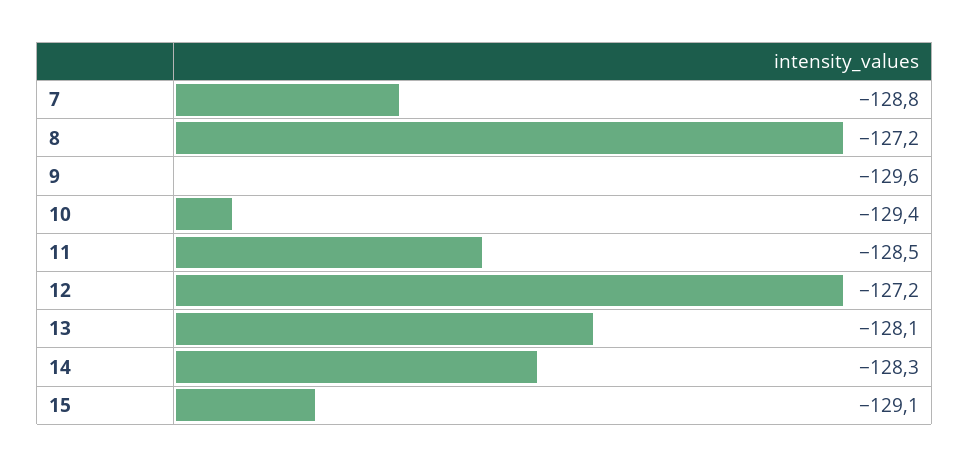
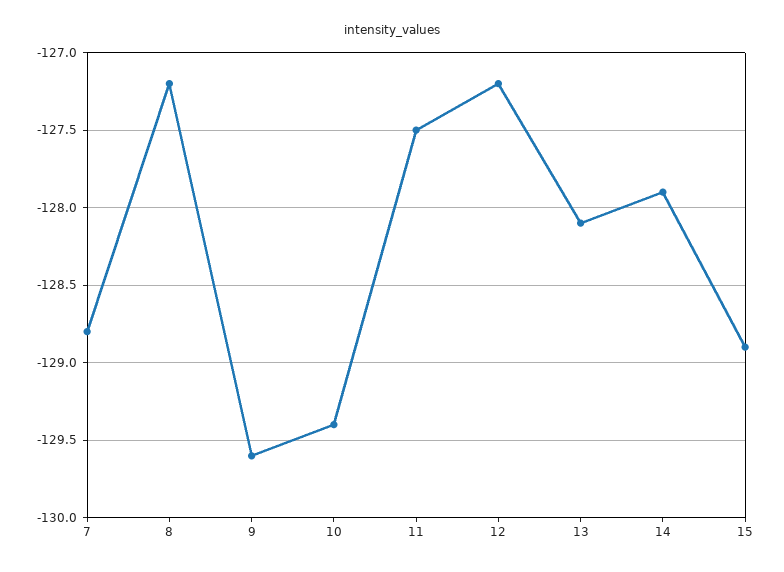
11: -128.5 -> -127.5
14: -128.3 -> -127.9
15: -129.1 -> -128.9

